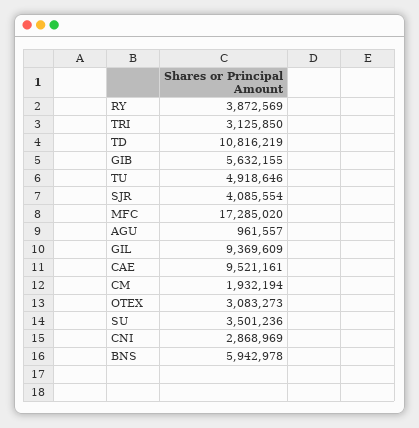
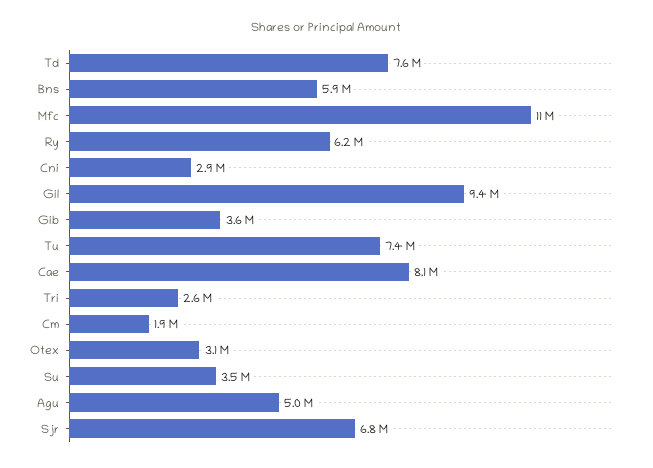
RY: 3872569 -> 6200000
TRI: 3125850 -> 2600000
TD: 10816219 -> 7600000
GIB: 5632155 -> 3600000
TU: 4918646 -> 7400000
SJR: 4085554 -> 6800000
MFC: 17285020 -> 11000000
AGU: 961557 -> 5000000
CAE: 9521161 -> 8100000

